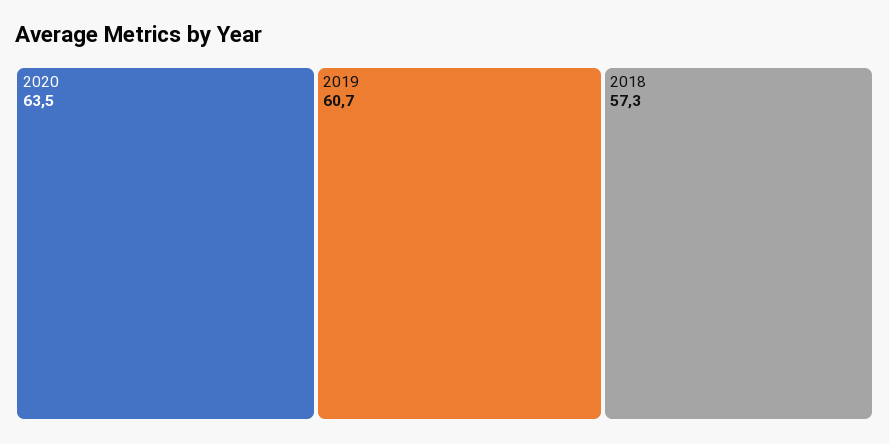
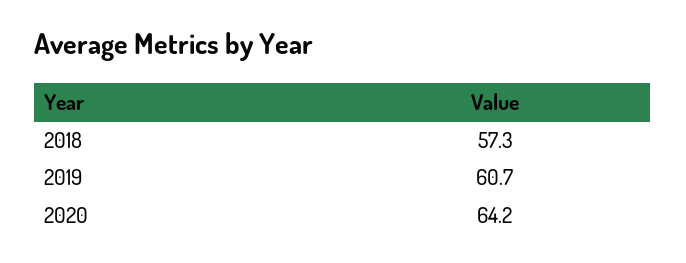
2020: 63.5 -> 64.2

